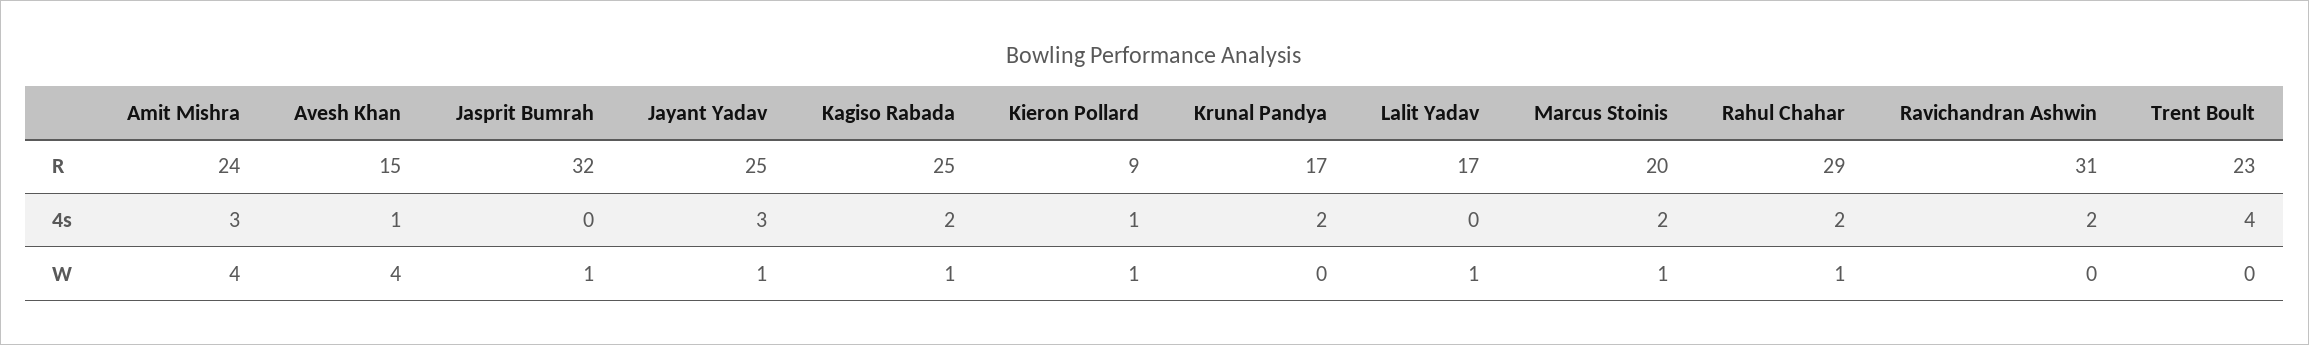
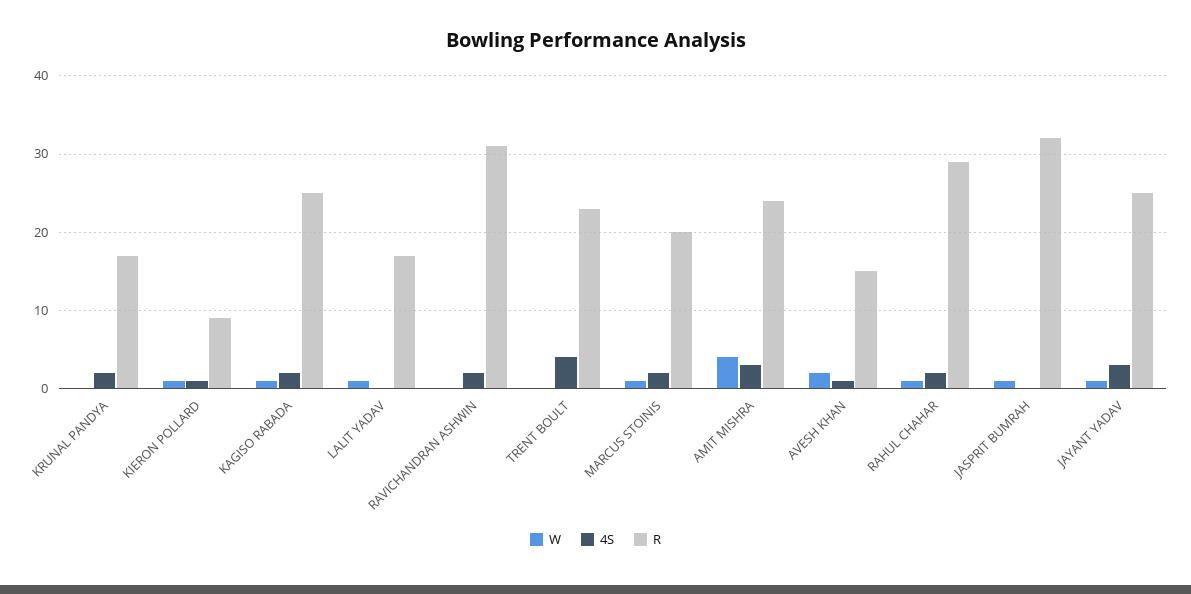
W, Avesh Khan: 4 -> 2

